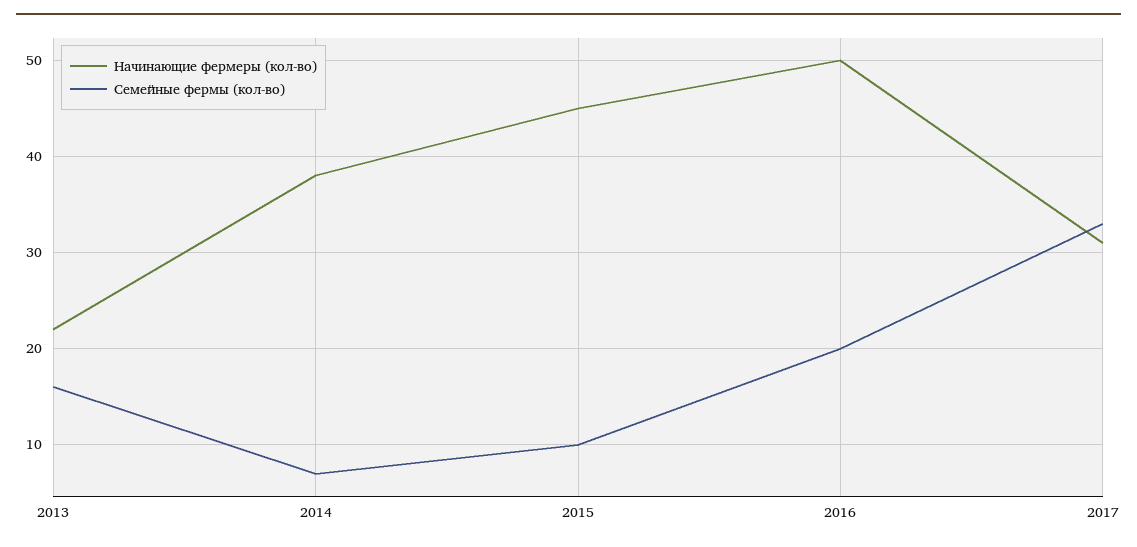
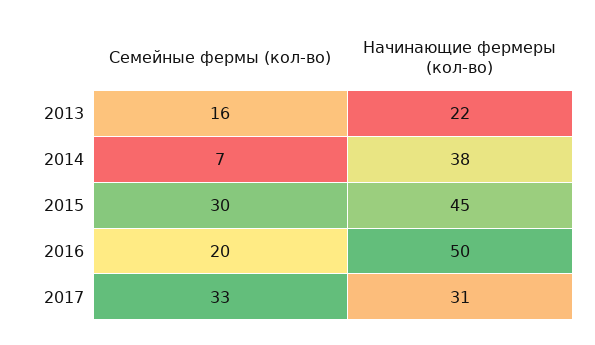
Семейные фермы (кол-во), 2015: 10 -> 30

